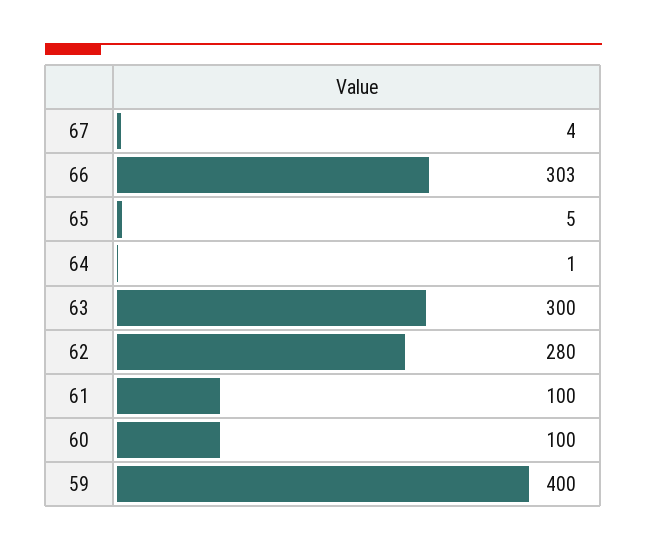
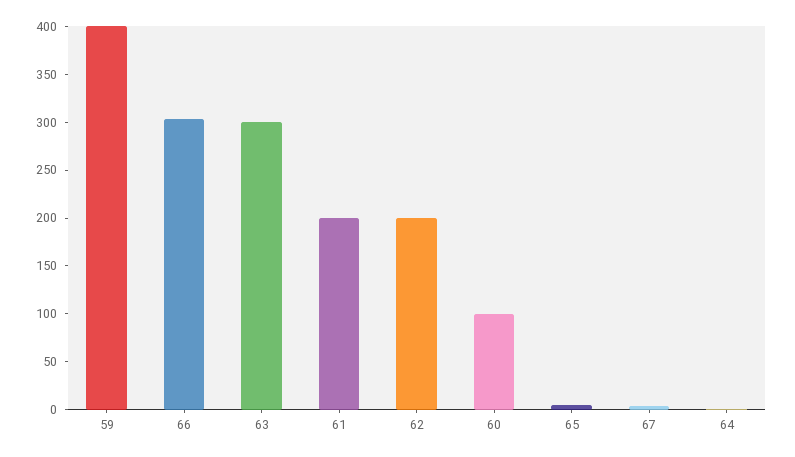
62: 280 -> 200
61: 100 -> 200

